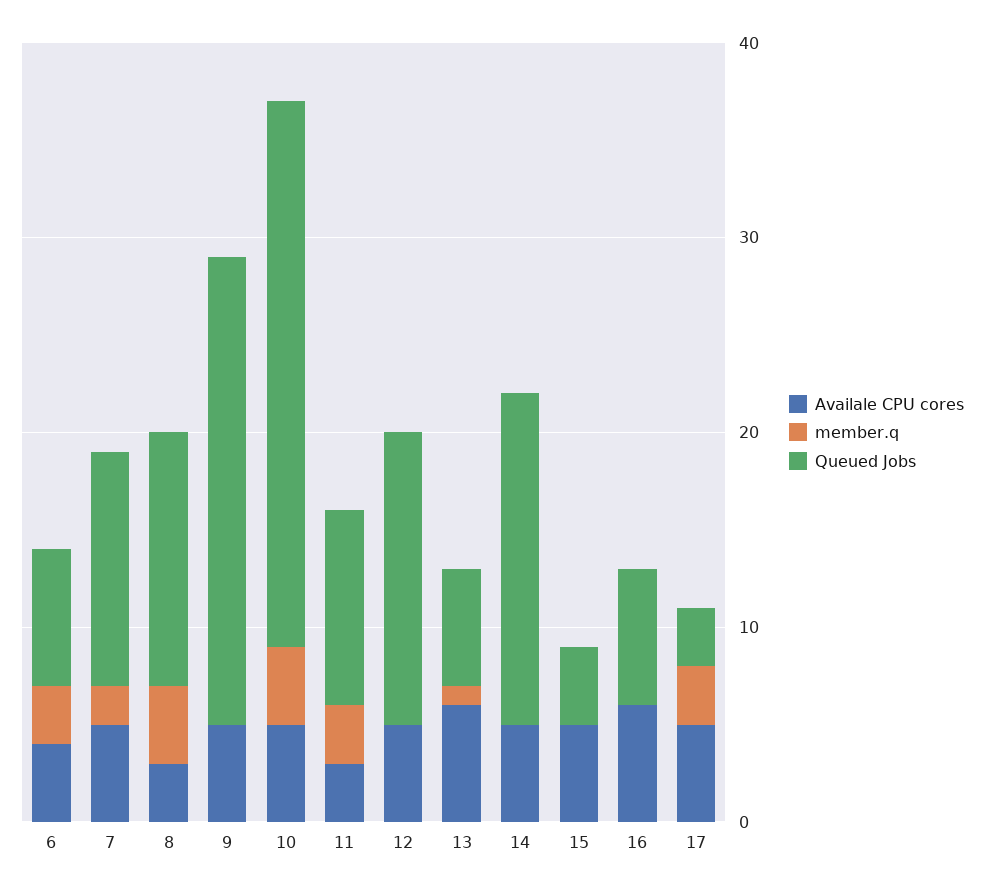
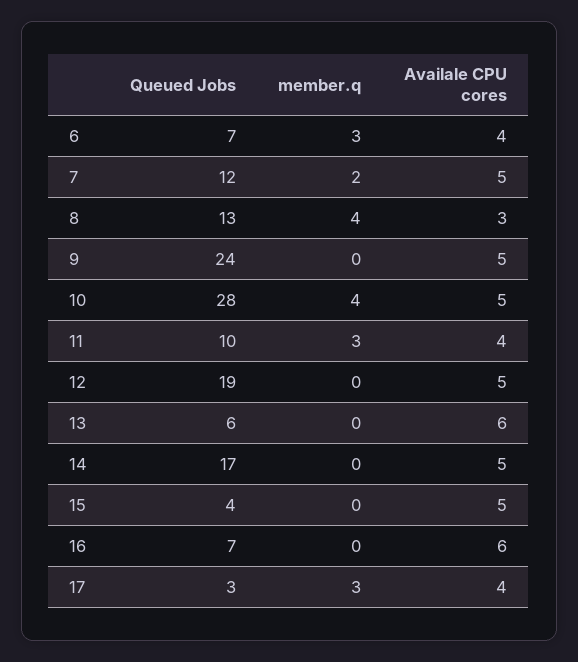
Availale CPU cores, 11: 3 -> 4
Queued Jobs, 12: 15 -> 19
member.q, 13: 1 -> 0
Availale CPU cores, 17: 5 -> 4

